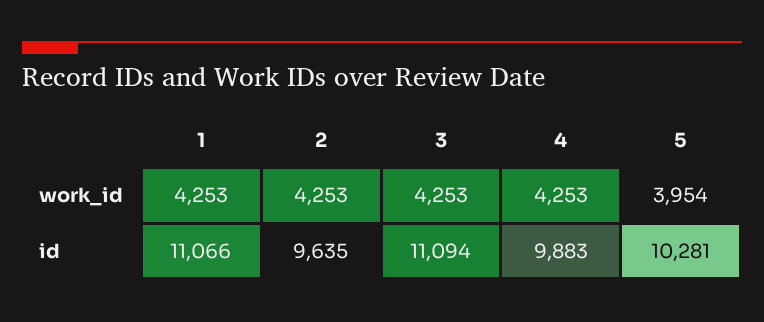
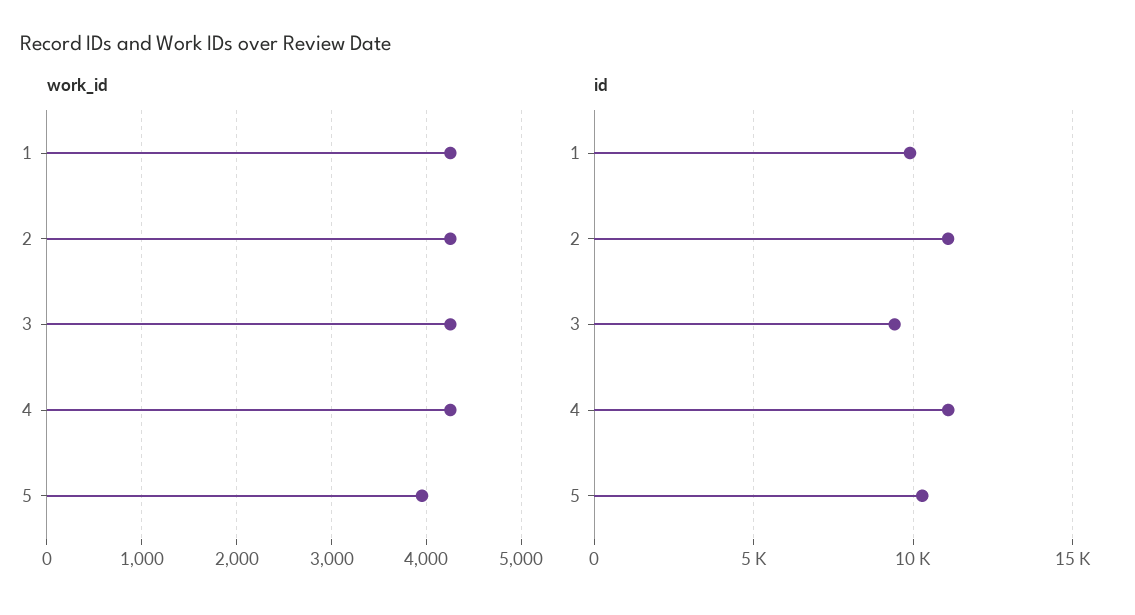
id, 1: 11066 -> 10000
id, 2: 9635 -> 11000
id, 3: 11094 -> 9500
id, 4: 9883 -> 11000

